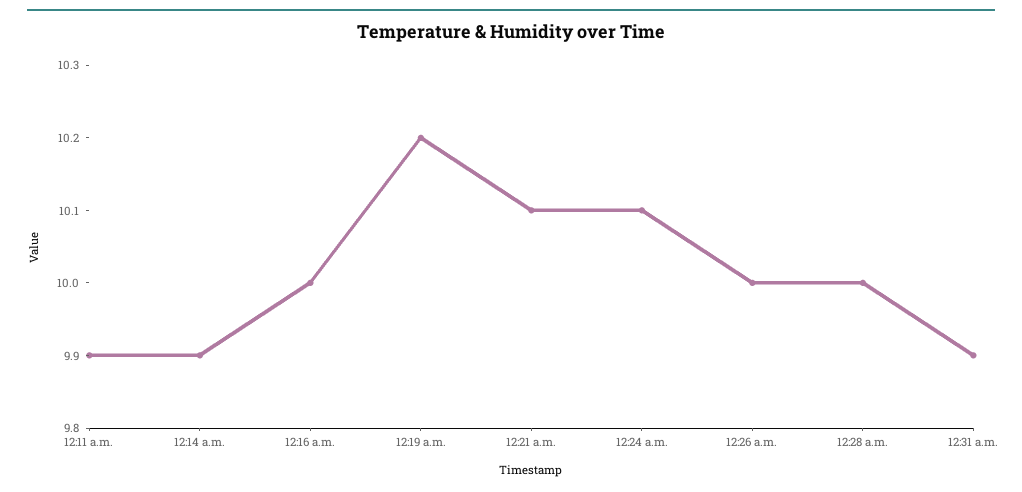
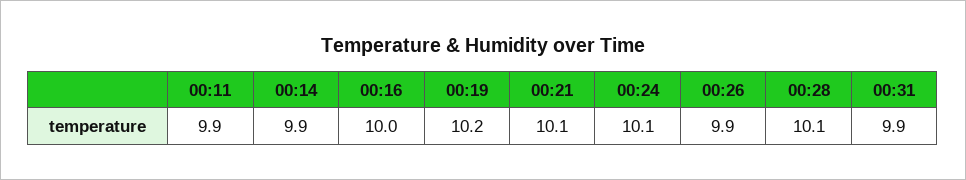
12:26 a.m.: 10 -> 9.9
12:28 a.m.: 10 -> 10.1

